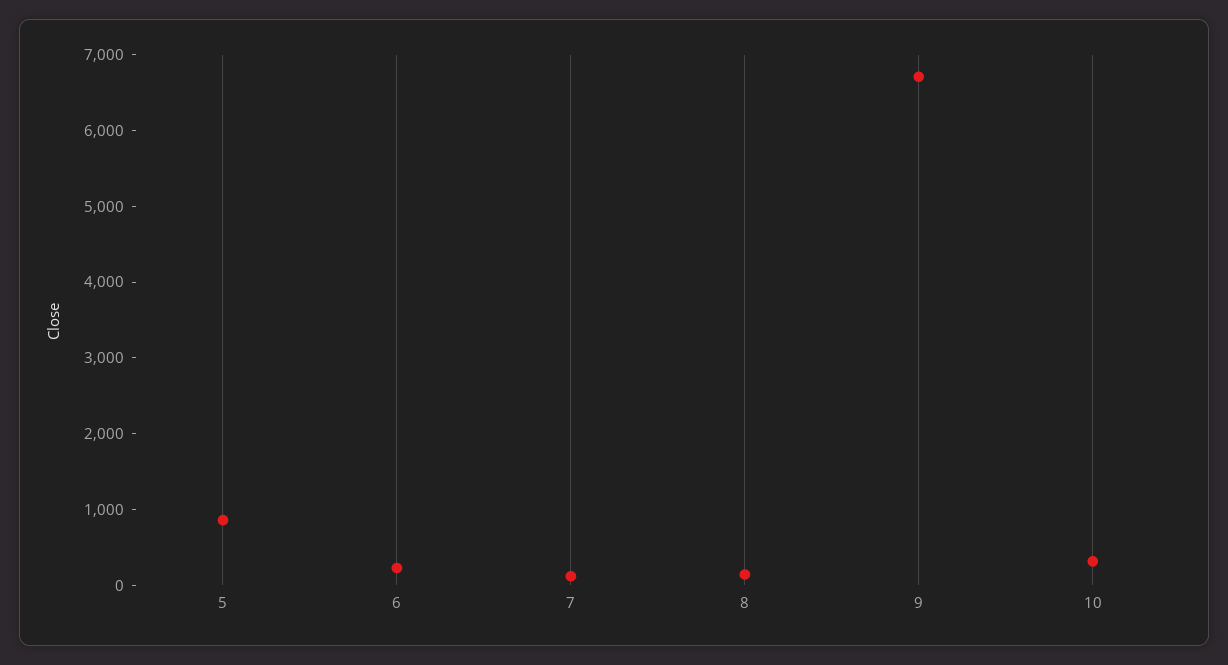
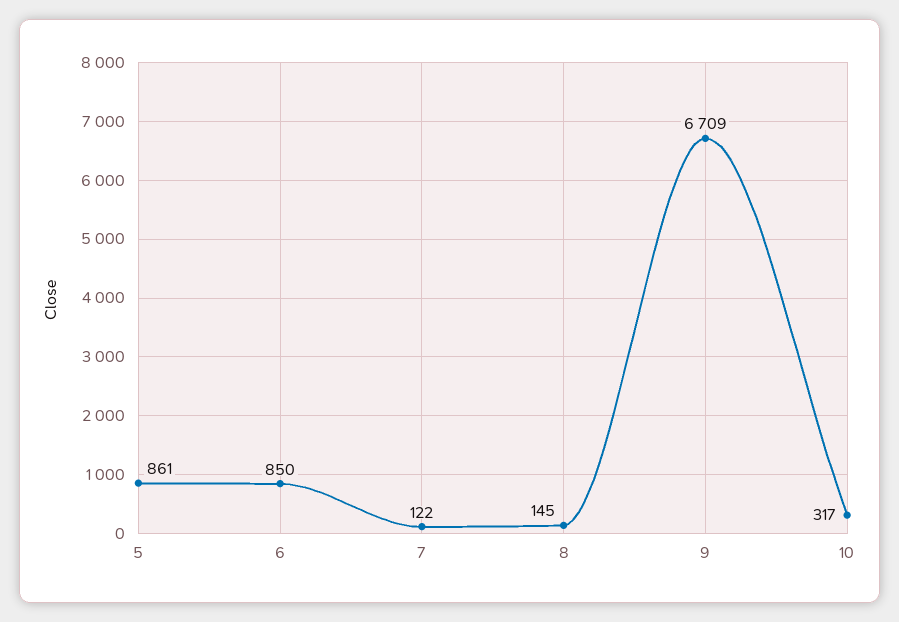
6: 200 -> 850

